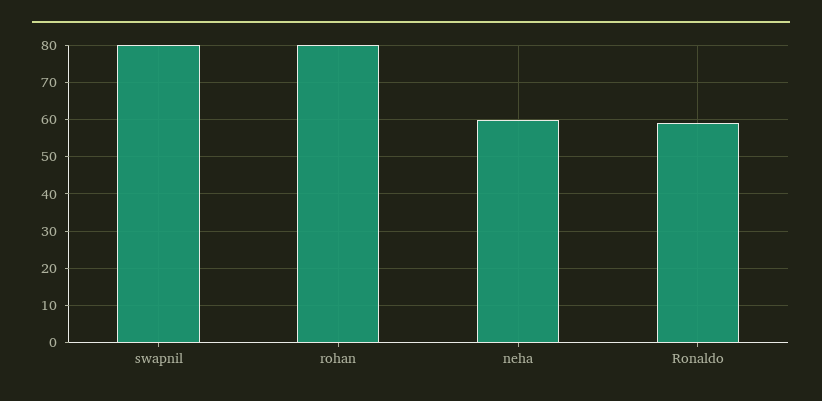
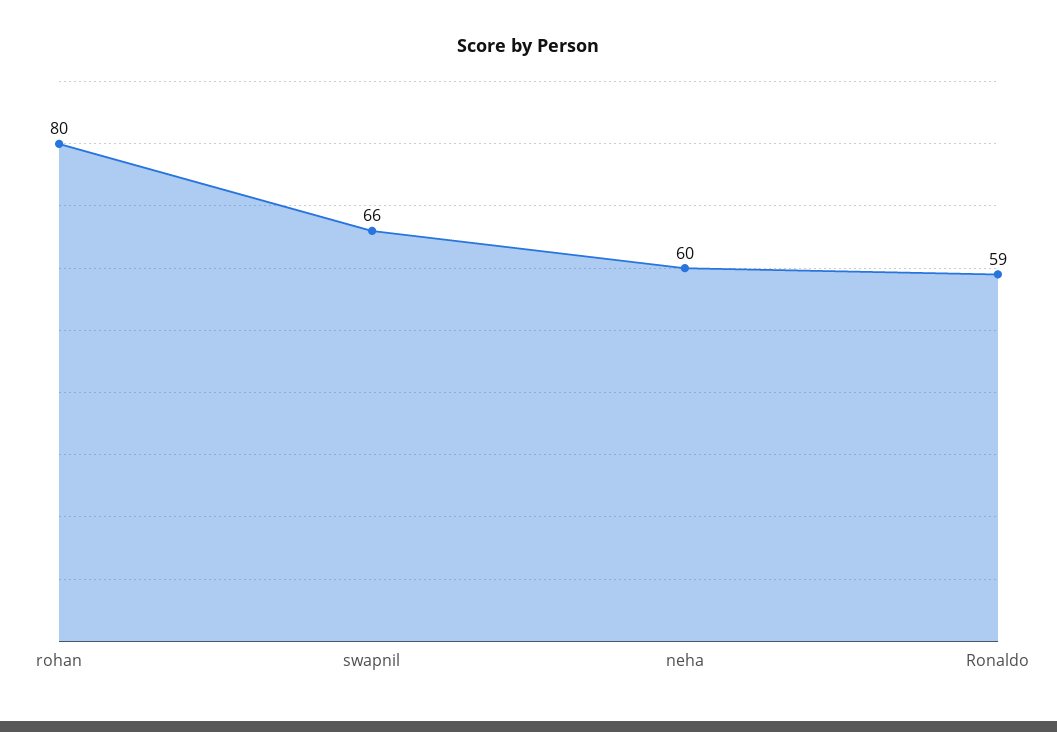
swapnil: 80 -> 66

